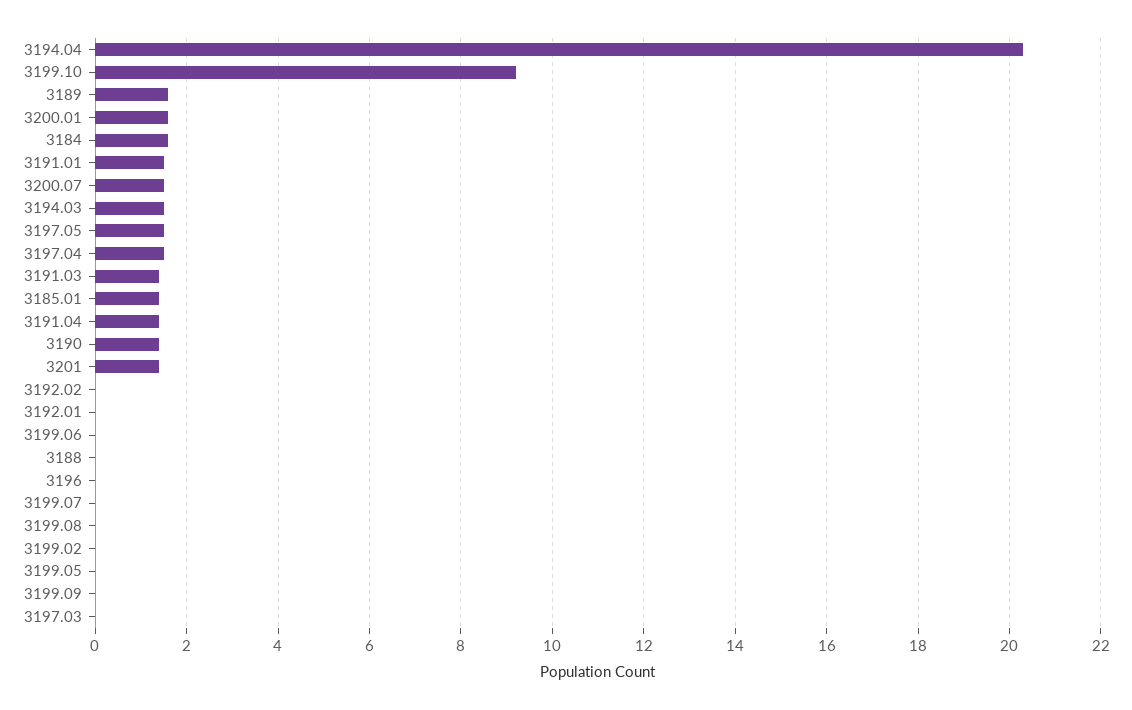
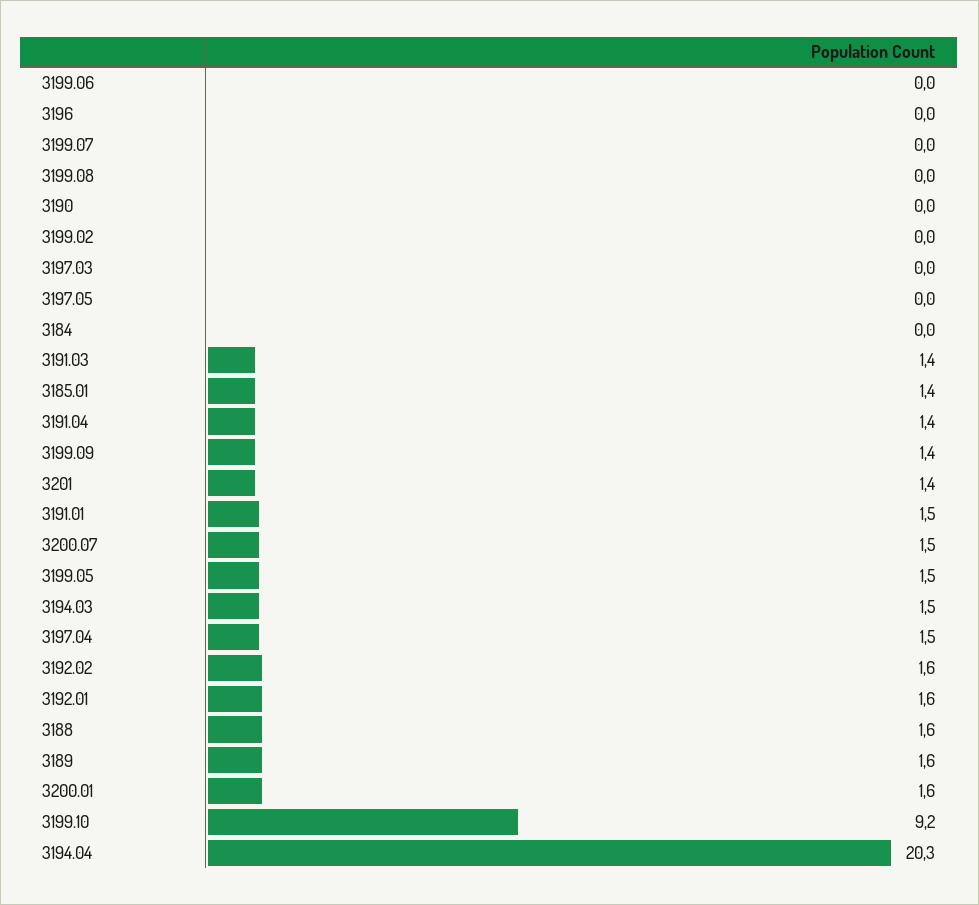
3184: 1.5 -> 0
3197.05: 1.5 -> 0
3190: 1.5 -> 0
3192.02: 0 -> 1.6
3192.01: 0 -> 1.6
3188: 0 -> 1.6
3199.05: 0 -> 1.5
3199.09: 0 -> 1.4

